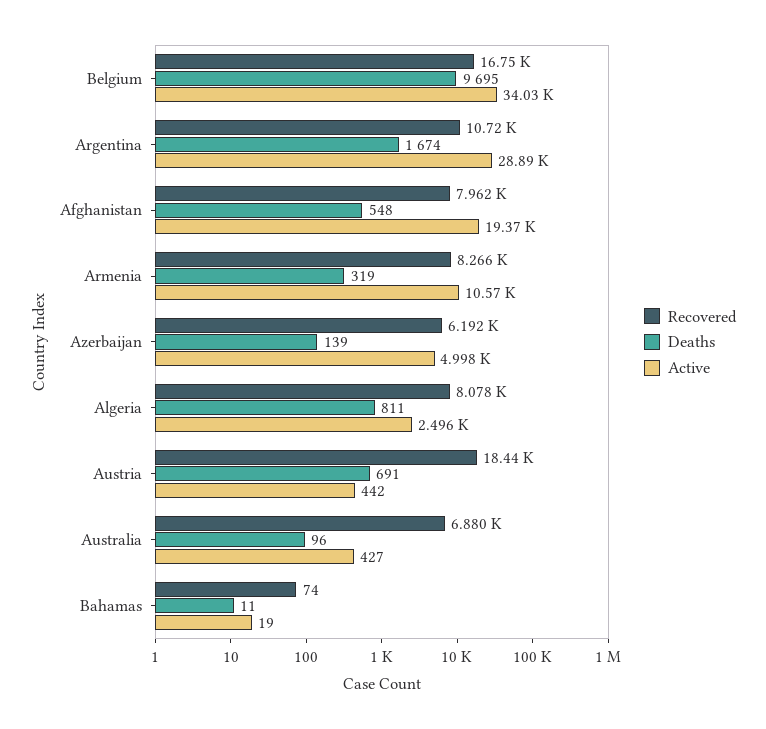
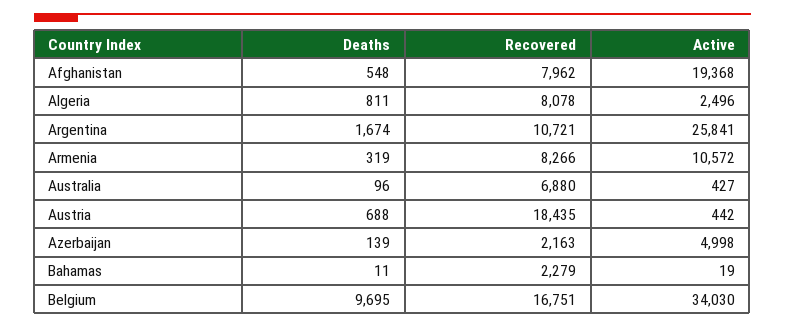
Active, Argentina: 28890 -> 25841
Recovered, Azerbaijan: 6192 -> 2163
Deaths, Austria: 691 -> 688
Recovered, Bahamas: 74 -> 2279

